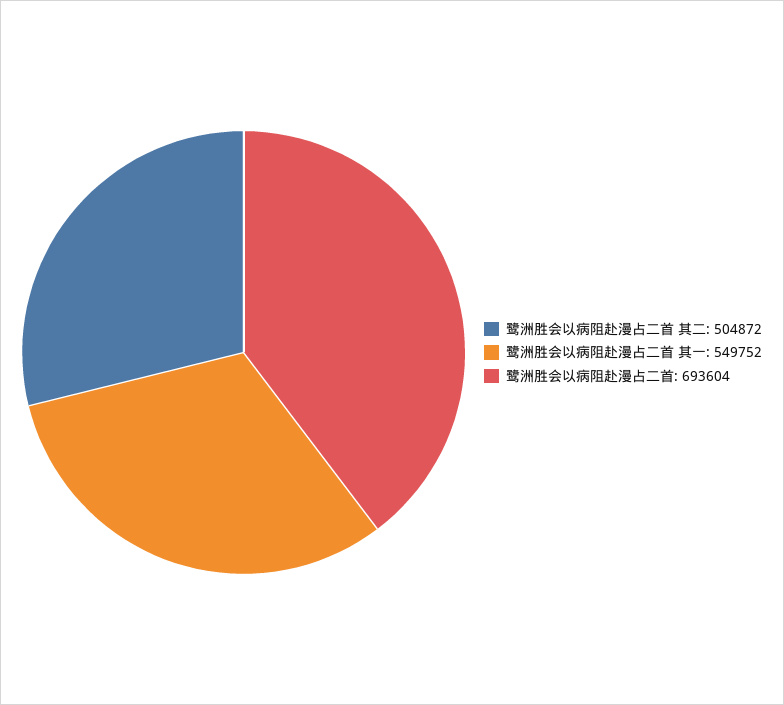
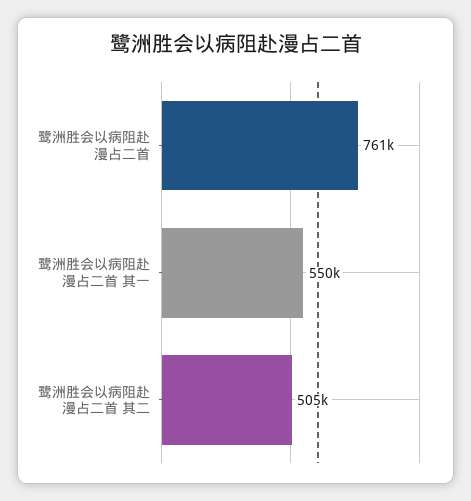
鹭洲胜会以病阻赴漫占二首: 693604 -> 761000

